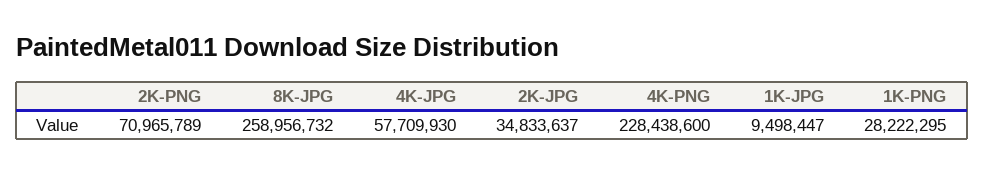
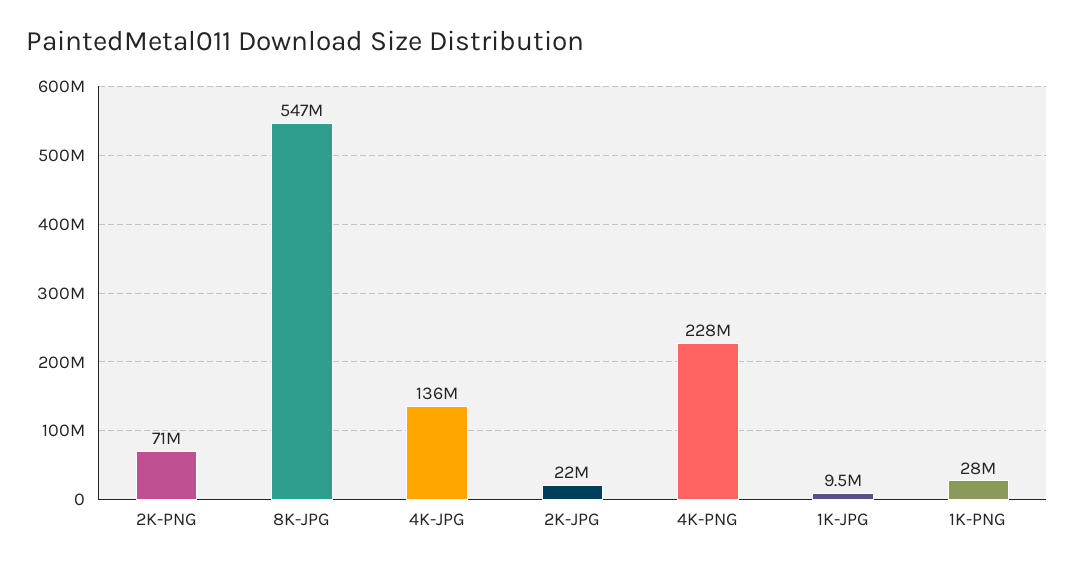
8K-JPG: 258956732 -> 547000000
4K-JPG: 57709930 -> 136000000
2K-JPG: 34833637 -> 22000000

